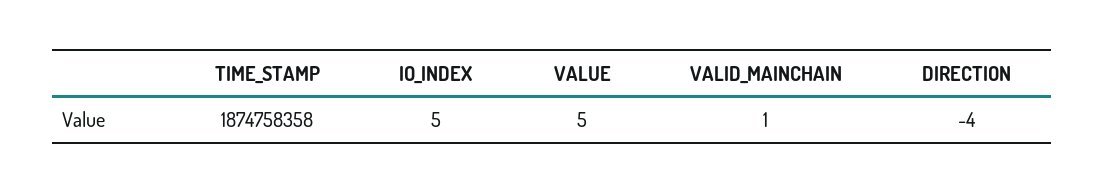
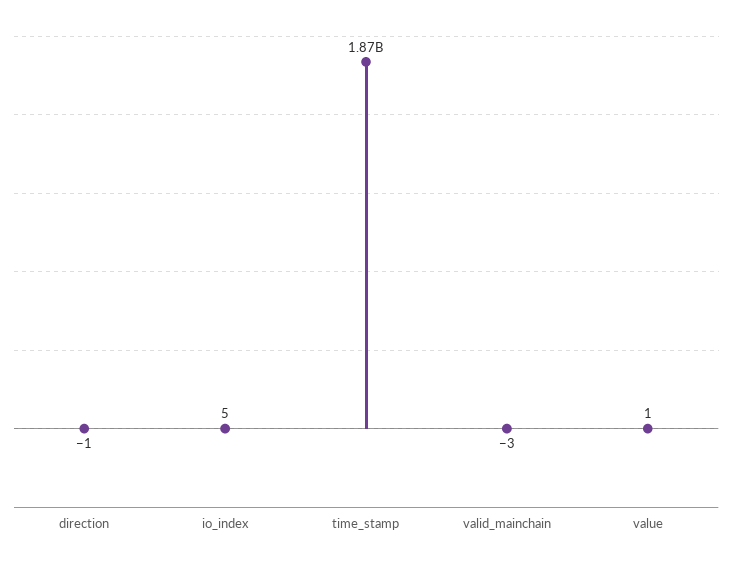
VALUE: 5 -> 1
VALID_MAINCHAIN: 1 -> -3
DIRECTION: -4 -> -1

